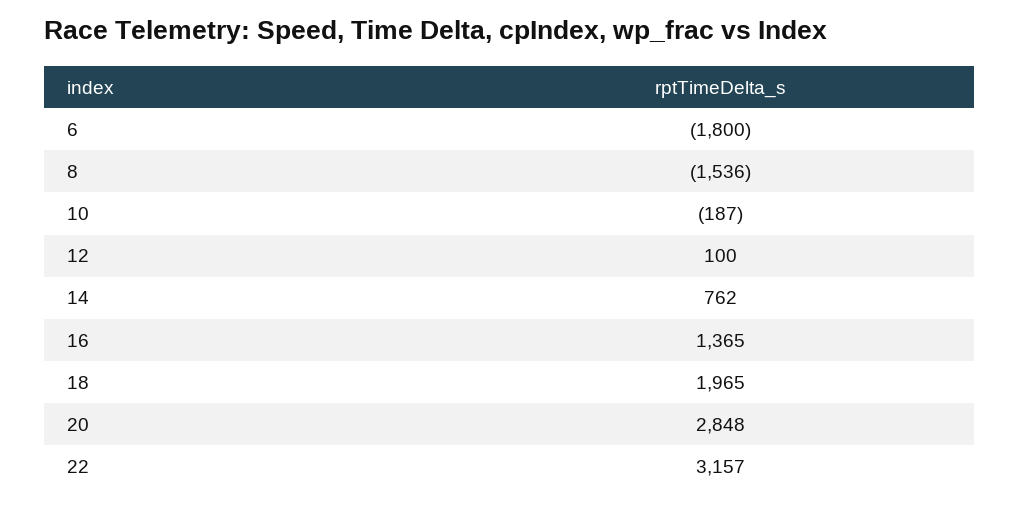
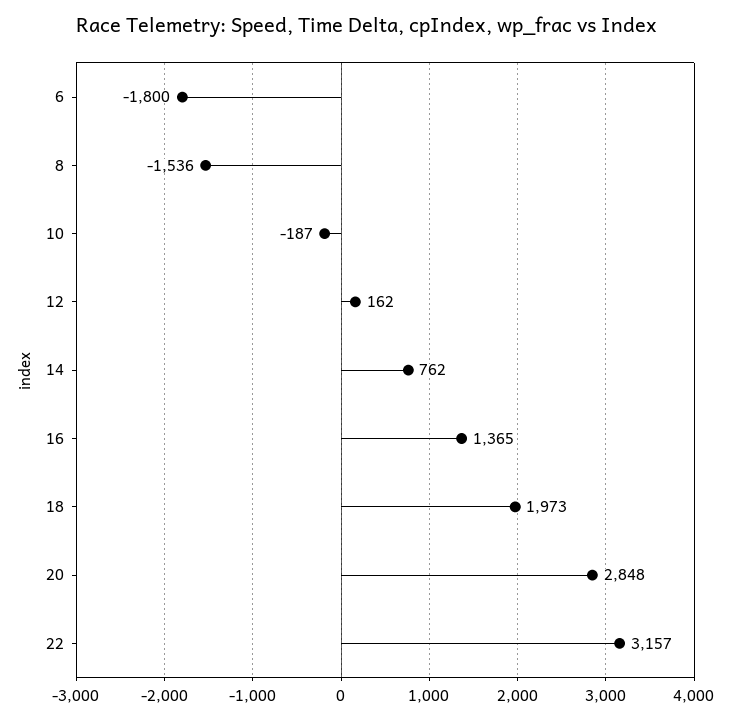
12: 100 -> 162
18: 1965 -> 1973

